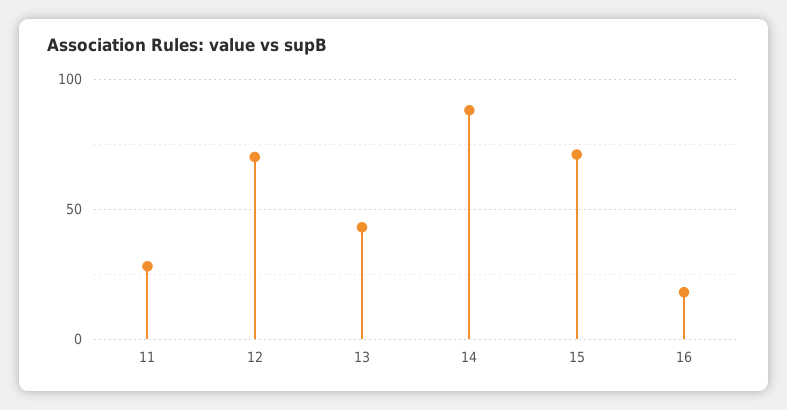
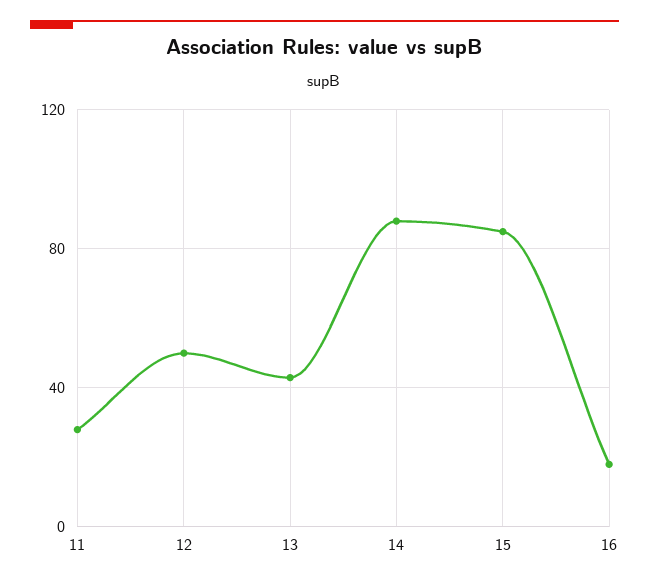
12: 70 -> 50
15: 70 -> 85

